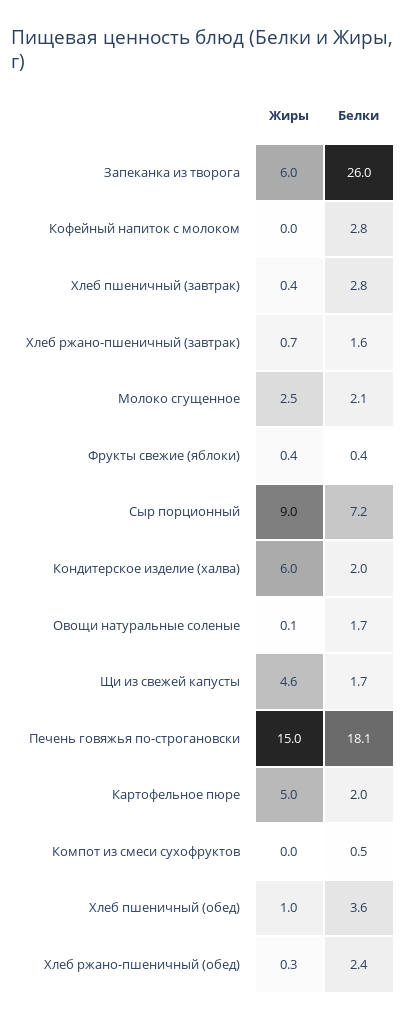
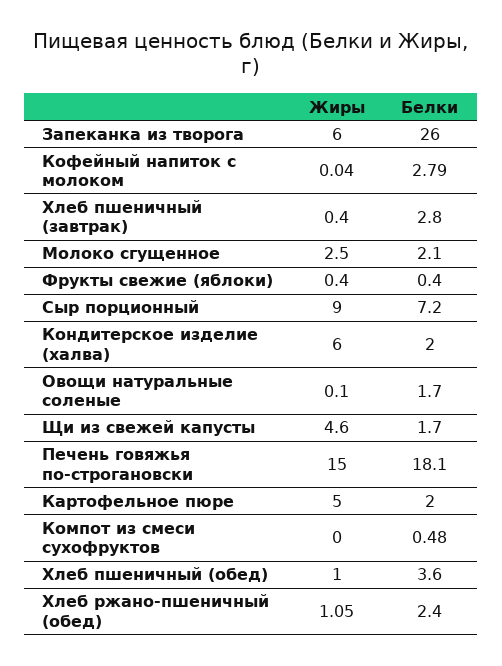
Жиры, Хлеб ржано-пшеничный (завтрак): 0.7 -> none
Белки, Хлеб ржано-пшеничный (завтрак): 1.6 -> none
Жиры, Хлеб ржано-пшеничный (обед): 0.3 -> 1.05

